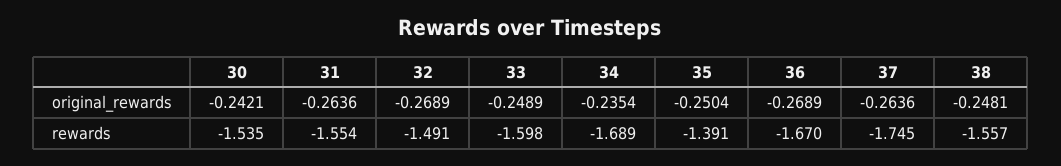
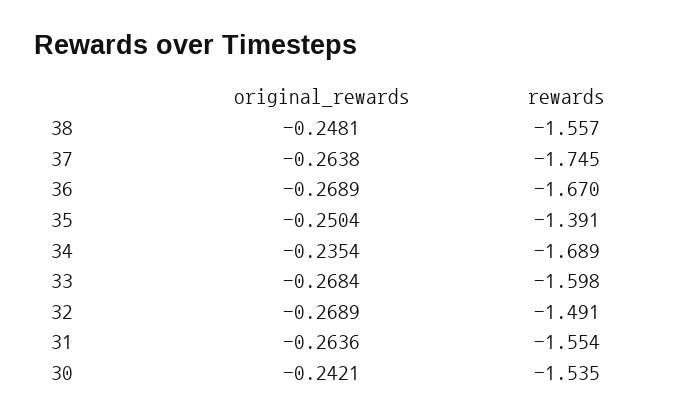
33, original_rewards: -0.2489 -> -0.2684
37, original_rewards: -0.2636 -> -0.2638

